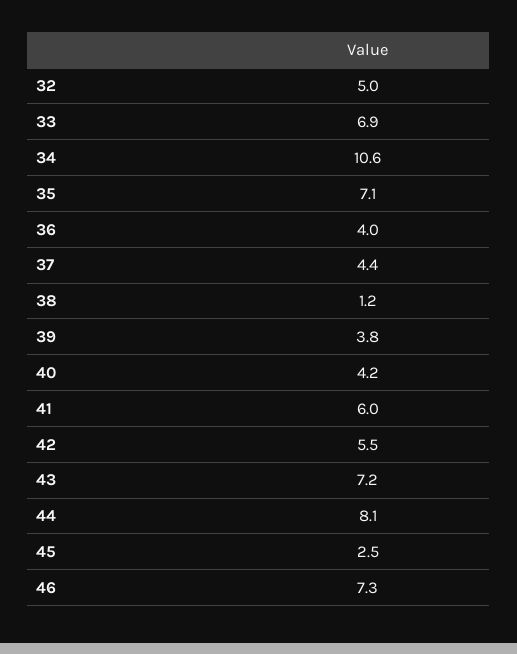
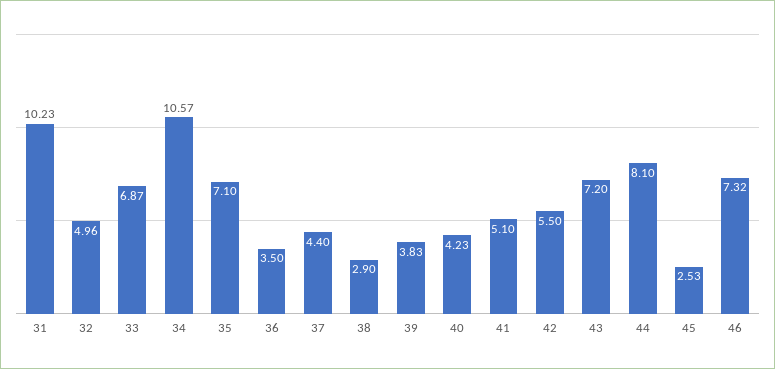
36: 4 -> 3.5
38: 1.2 -> 2.9
41: 6 -> 5.1
31: none -> 10.23

